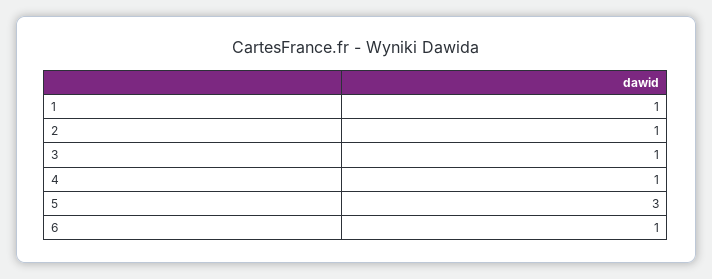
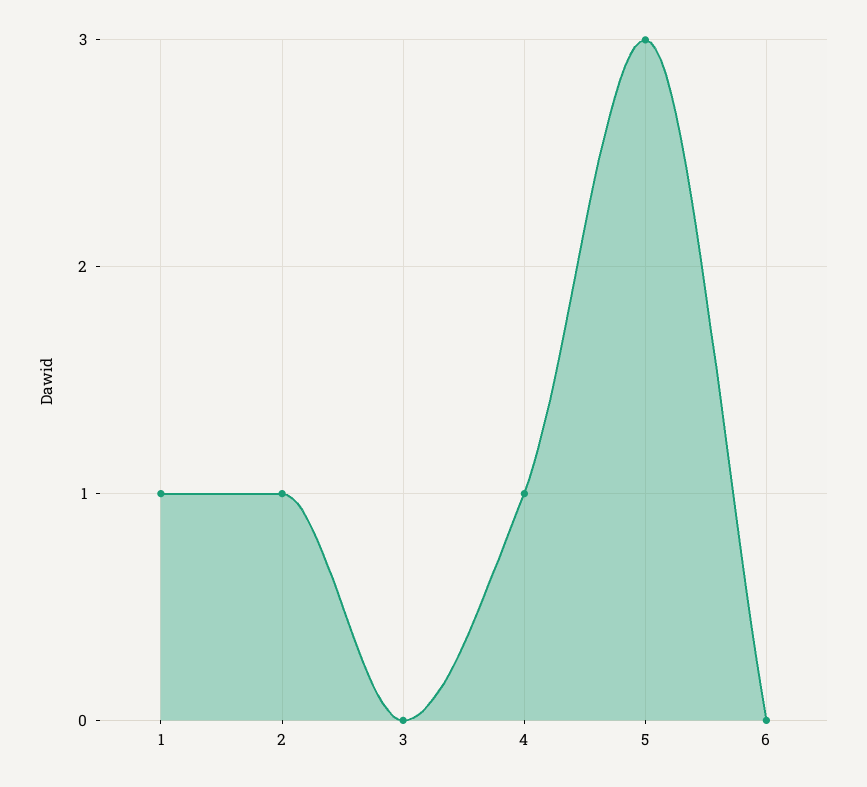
3: 1 -> 0
6: 1 -> 0

